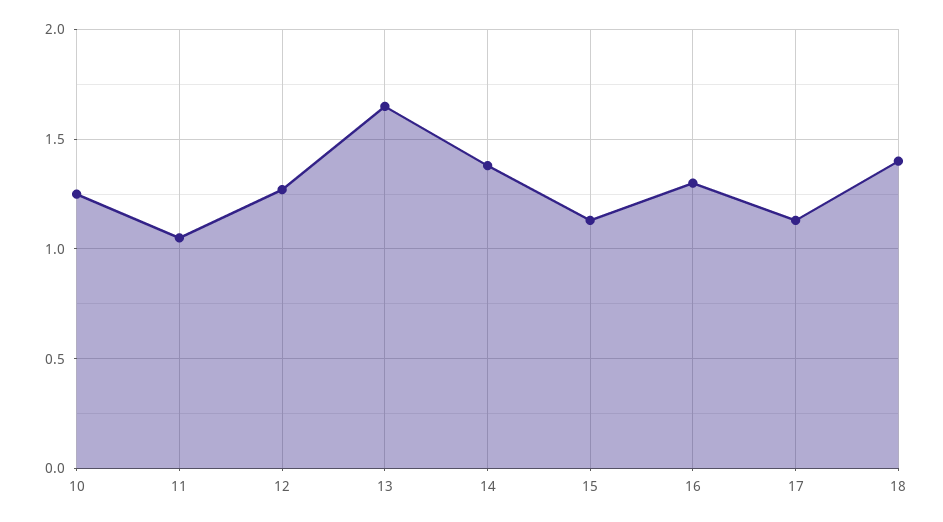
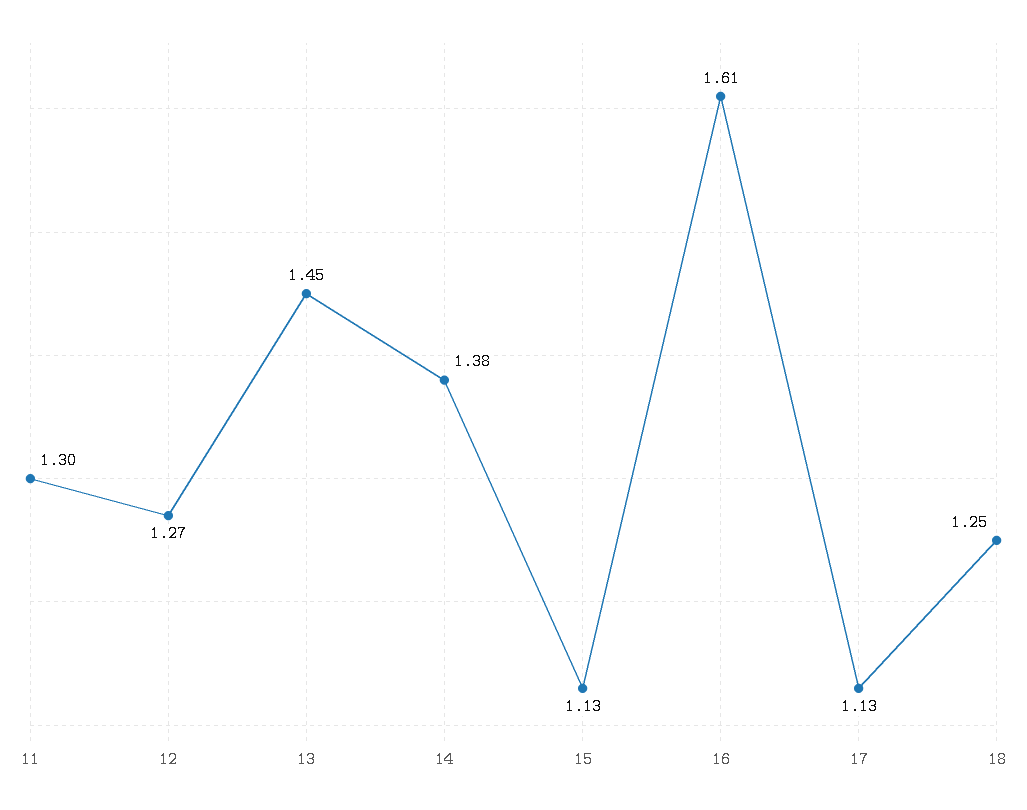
10: 1.25 -> none
11: 1.05 -> 1.3
13: 1.65 -> 1.45
16: 1.3 -> 1.61
18: 1.4 -> 1.25

